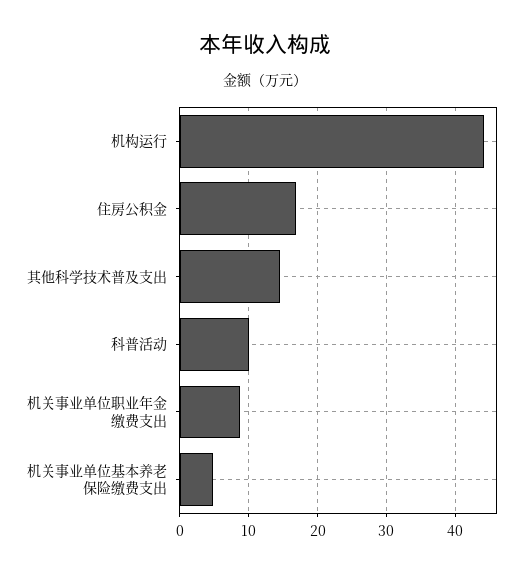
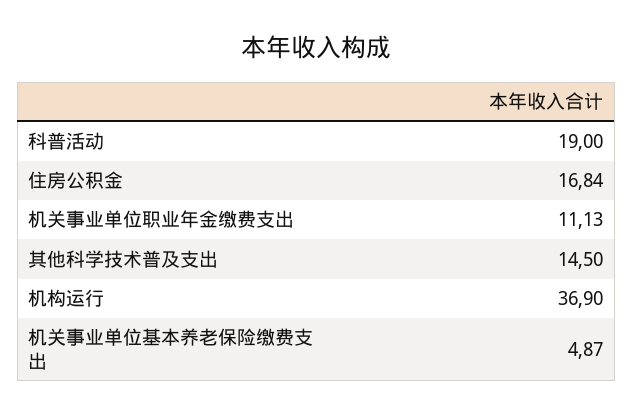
机构运行: 44 -> 36.9
科普活动: 10 -> 19
机关事业单位职业年金缴费支出: 9 -> 11.13

